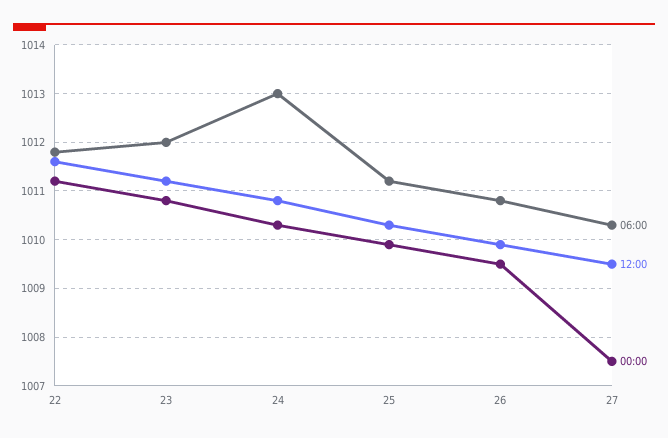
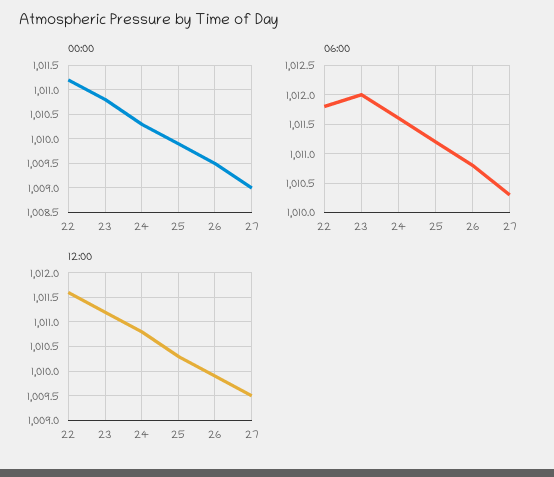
06:00, 24: 1013 -> 1011.5
00:00, 27: 1007.5 -> 1009

